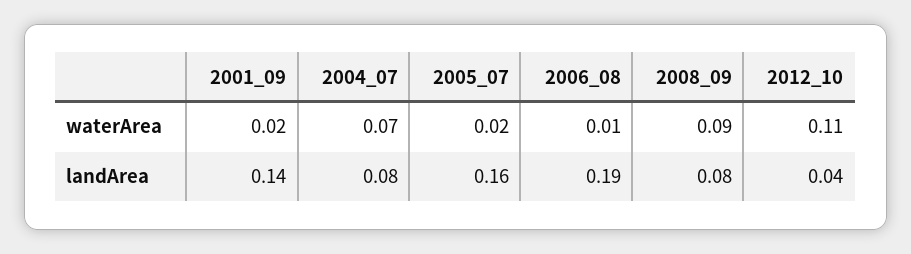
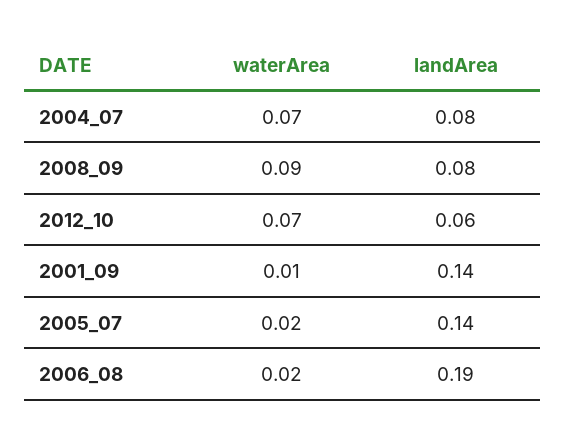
2001_09, waterArea: 0.02 -> 0.01
2006_08, waterArea: 0.01 -> 0.02
2012_10, waterArea: 0.11 -> 0.07
2005_07, landArea: 0.16 -> 0.14
2012_10, landArea: 0.04 -> 0.06

